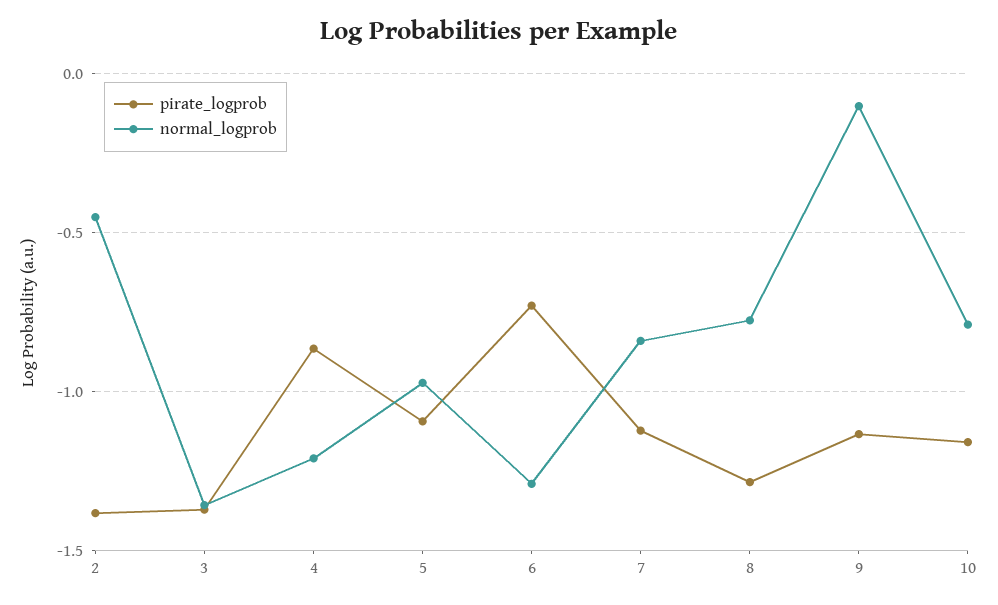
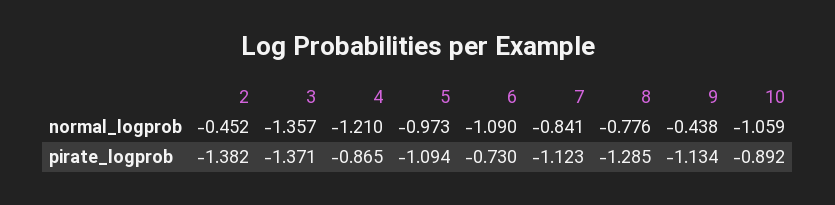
normal_logprob, 6: -1.3 -> -1.09
normal_logprob, 9: -0.1 -> -0.438
pirate_logprob, 10: -1.15 -> -0.892
normal_logprob, 10: -0.8 -> -1.059

